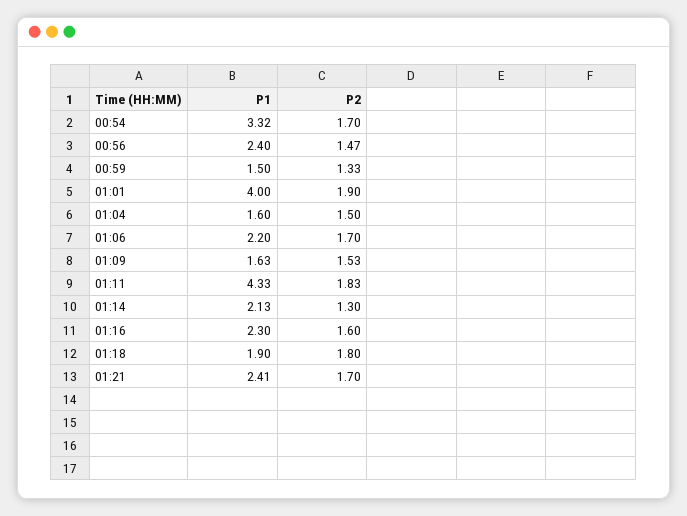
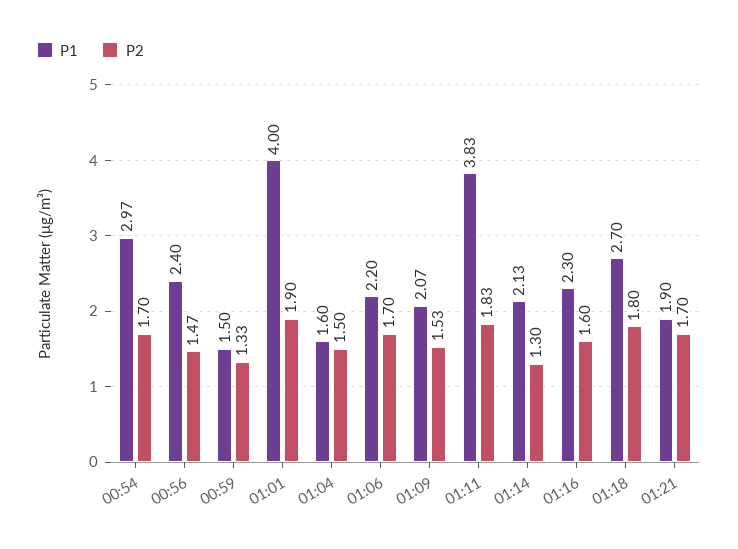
P1, 00:54: 3.32 -> 2.97
P1, 01:09: 1.63 -> 2.07
P1, 01:11: 4.33 -> 3.83
P1, 01:18: 1.9 -> 2.7
P1, 01:21: 2.41 -> 1.9

